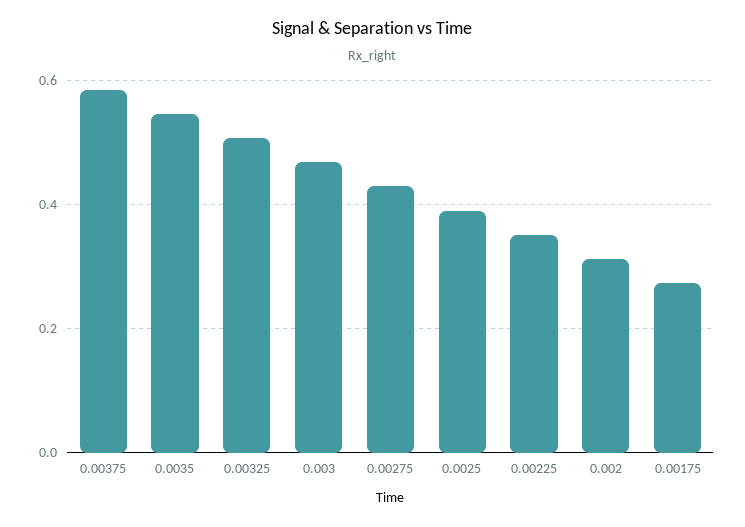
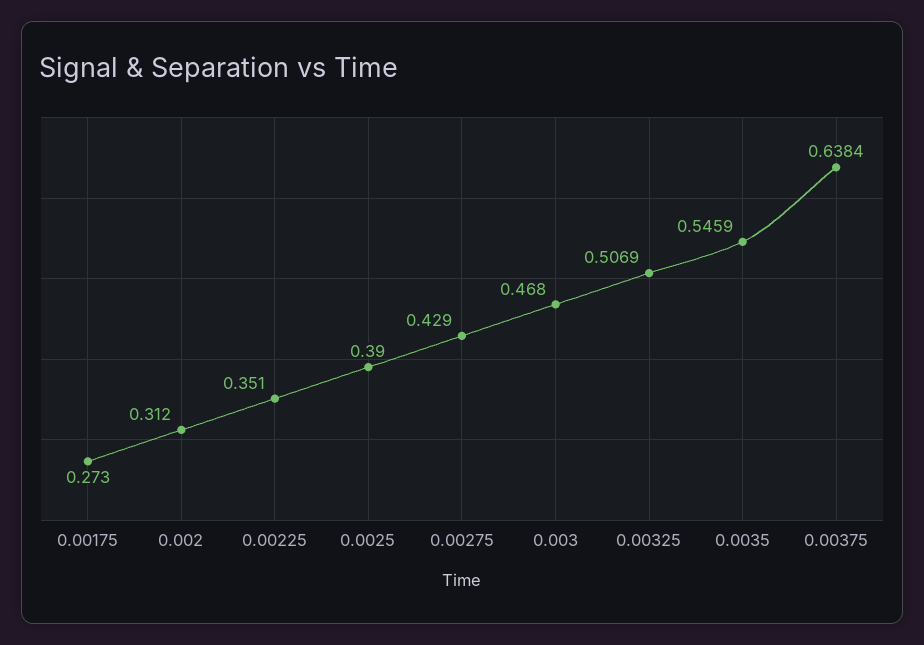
0.00375: 0.58 -> 0.6384

